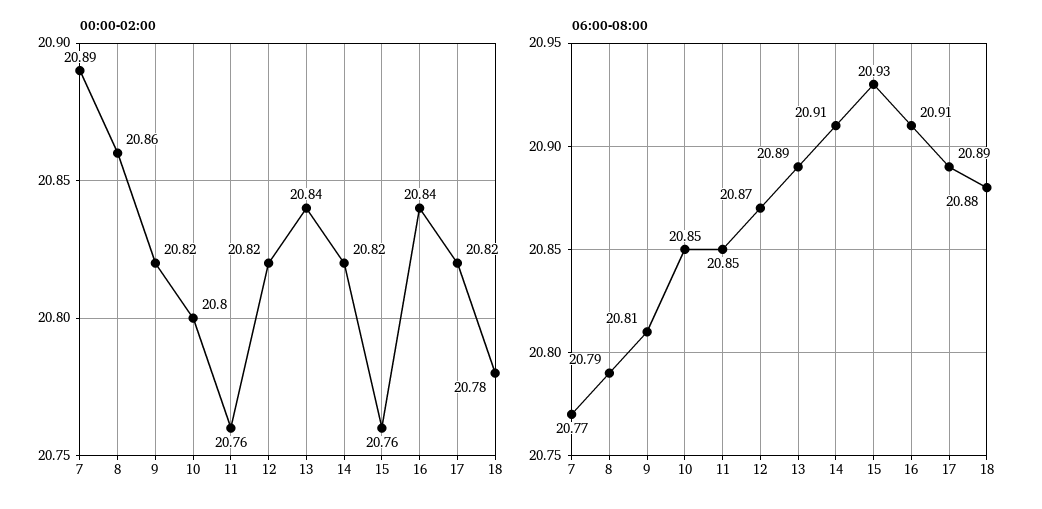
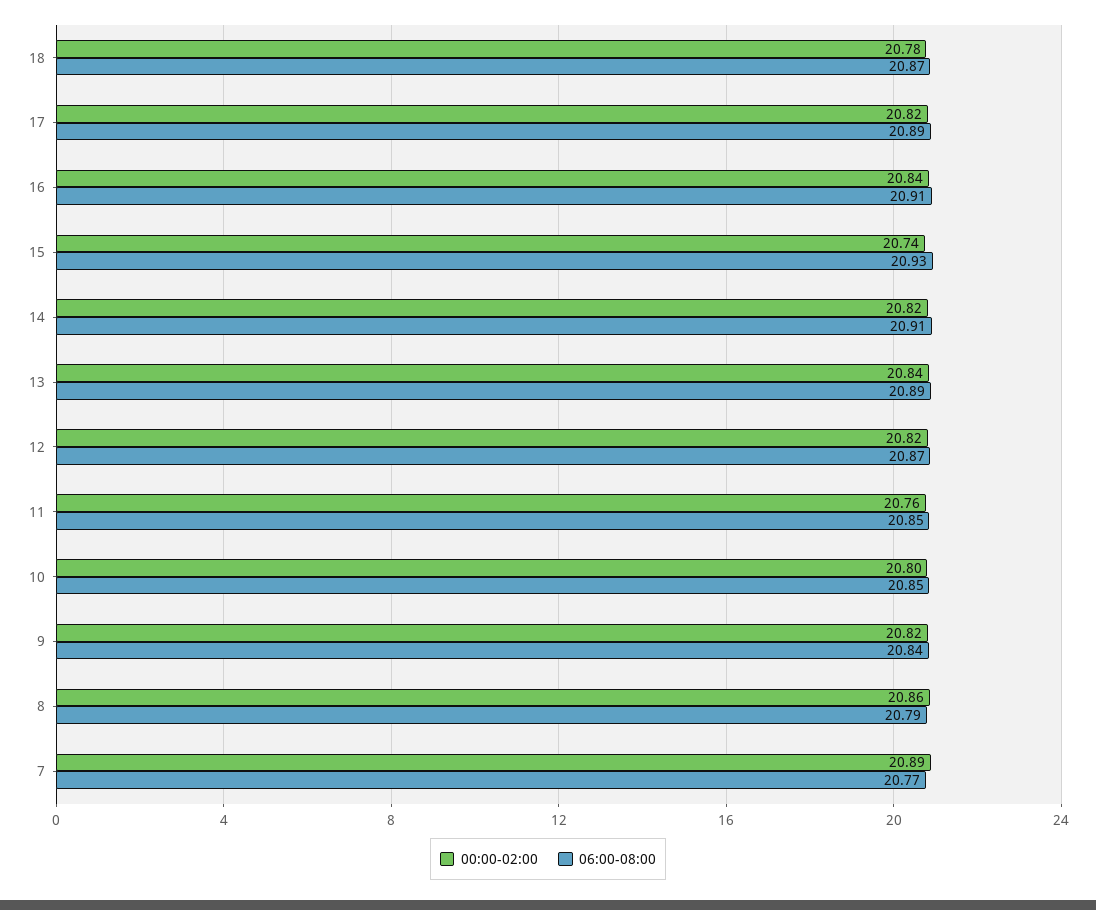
00:00-02:00, 15: 20.76 -> 20.74
06:00-08:00, 9: 20.81 -> 20.84
06:00-08:00, 18: 20.88 -> 20.87

